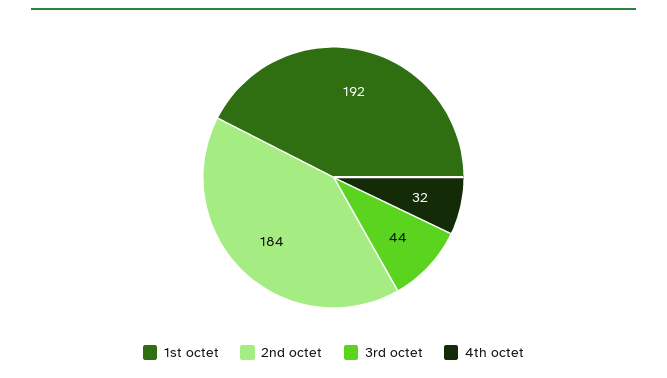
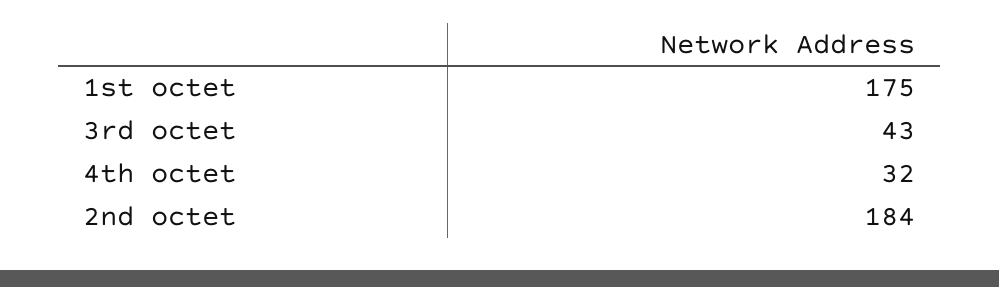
1st octet: 192 -> 175
3rd octet: 44 -> 43

